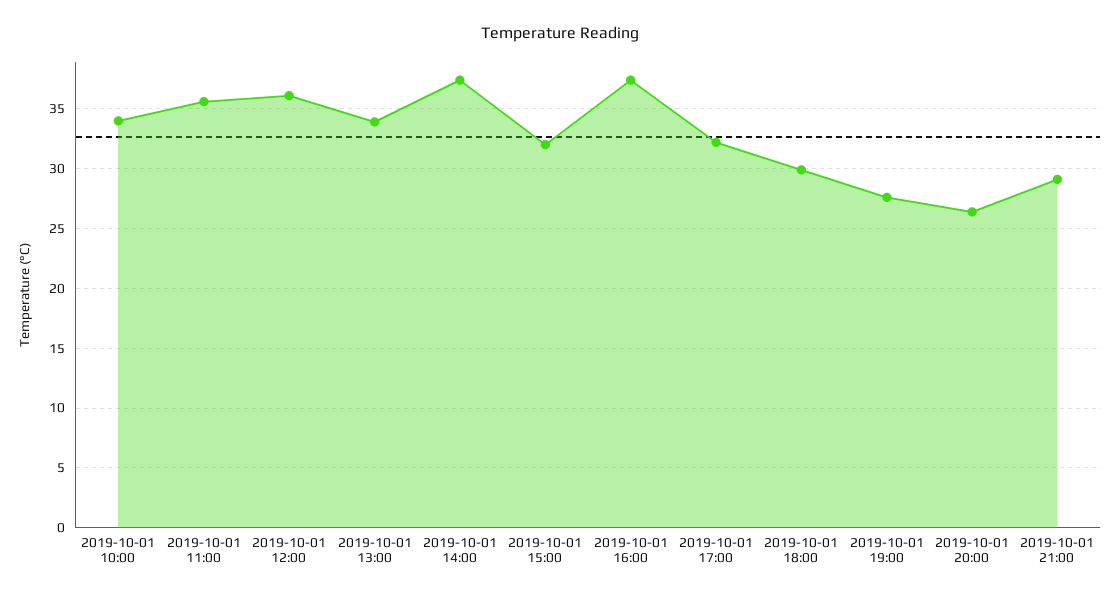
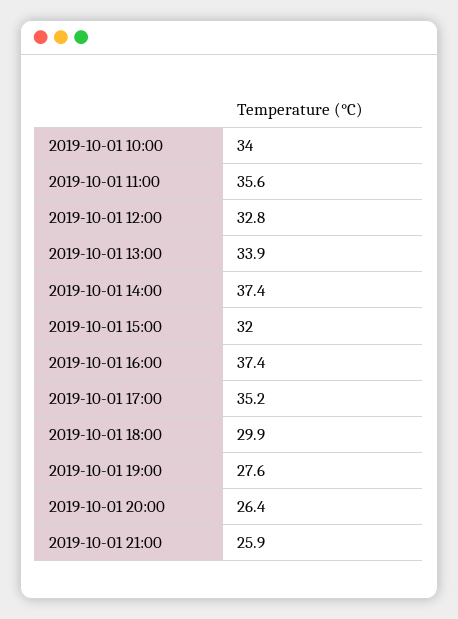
2019-10-01 12:00: 36 -> 32.8
2019-10-01 17:00: 32 -> 35.2
2019-10-01 21:00: 29 -> 25.9

